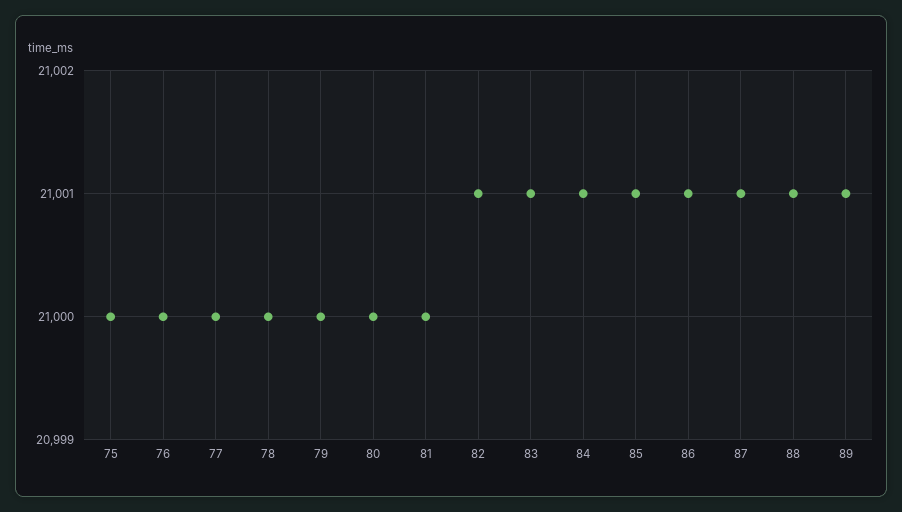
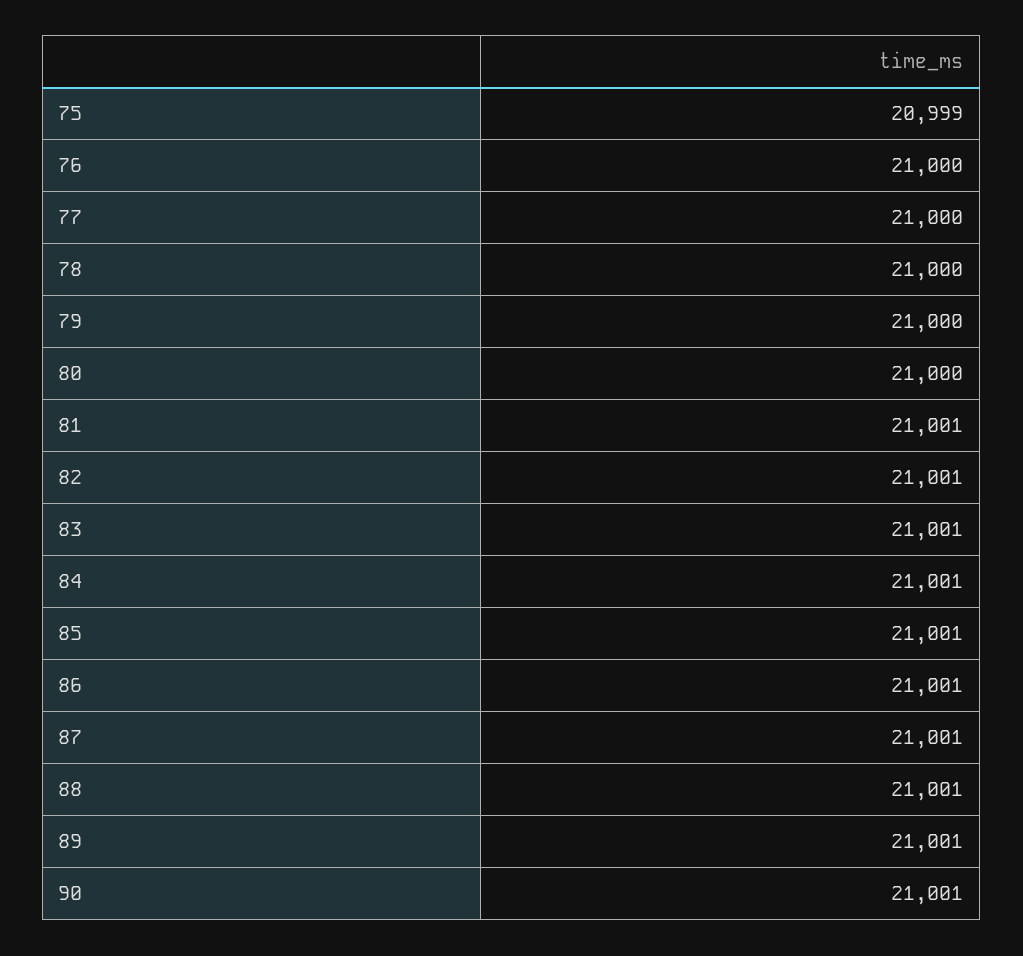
75: 21000 -> 20999
81: 21000 -> 21001
90: none -> 21001

